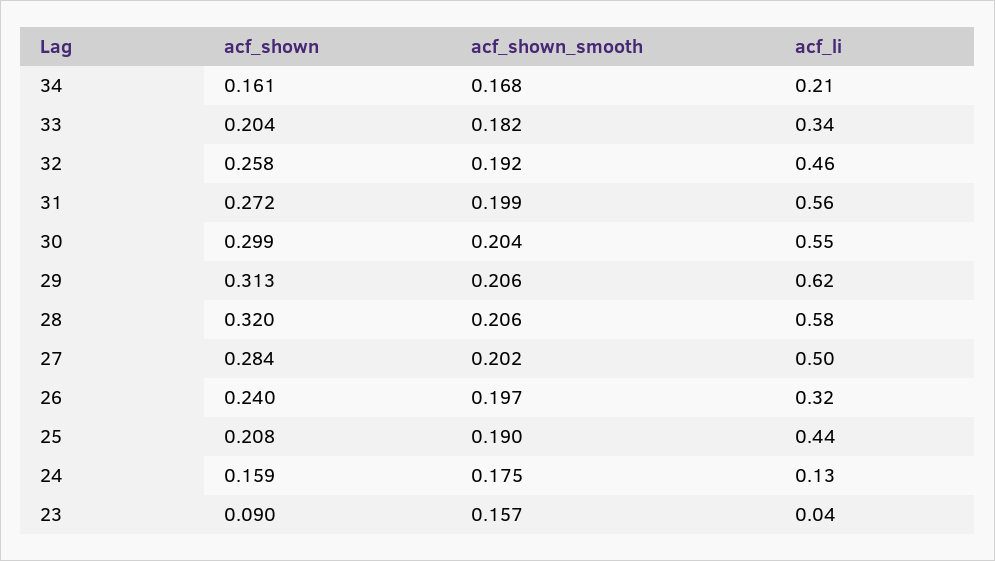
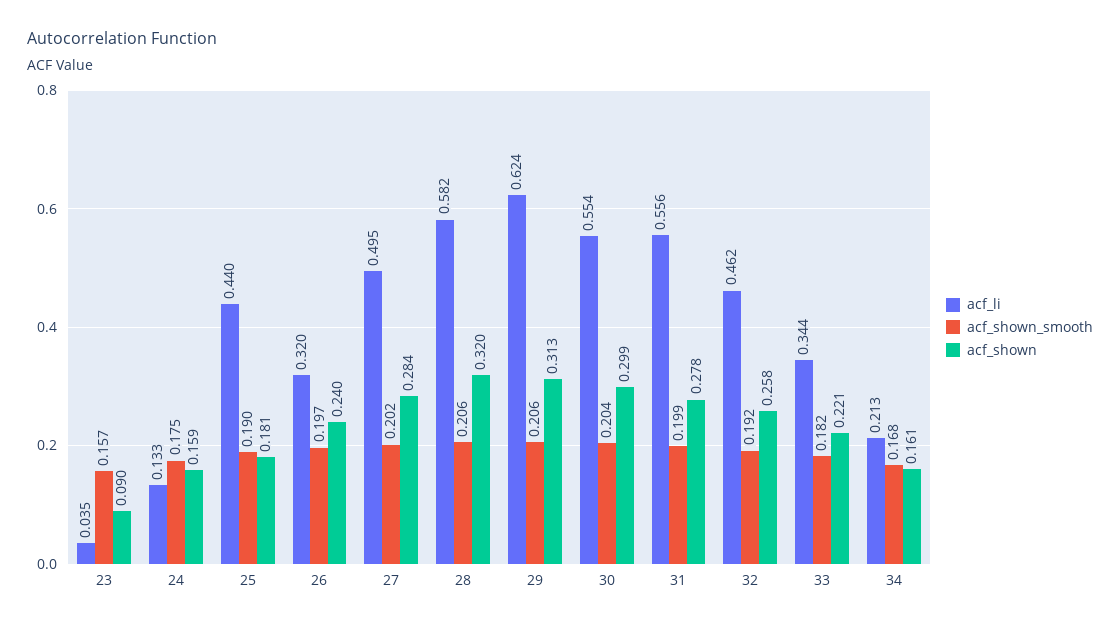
acf_shown, 33: 0.204 -> 0.221
acf_shown, 31: 0.272 -> 0.278
acf_shown, 25: 0.208 -> 0.181

